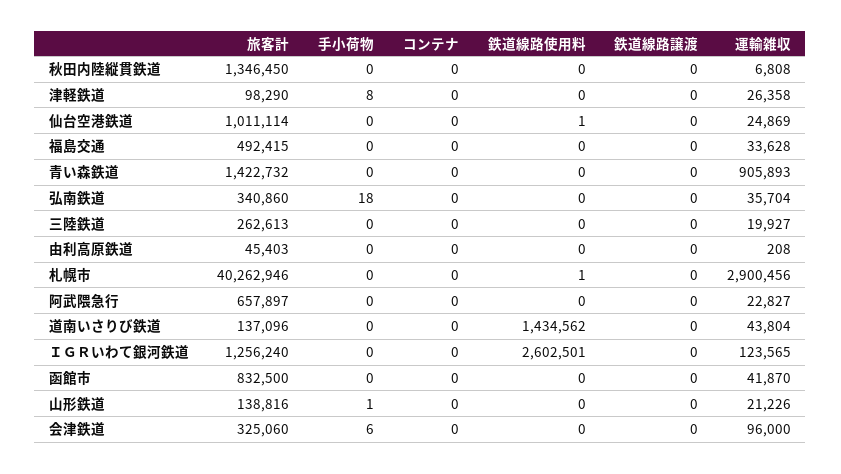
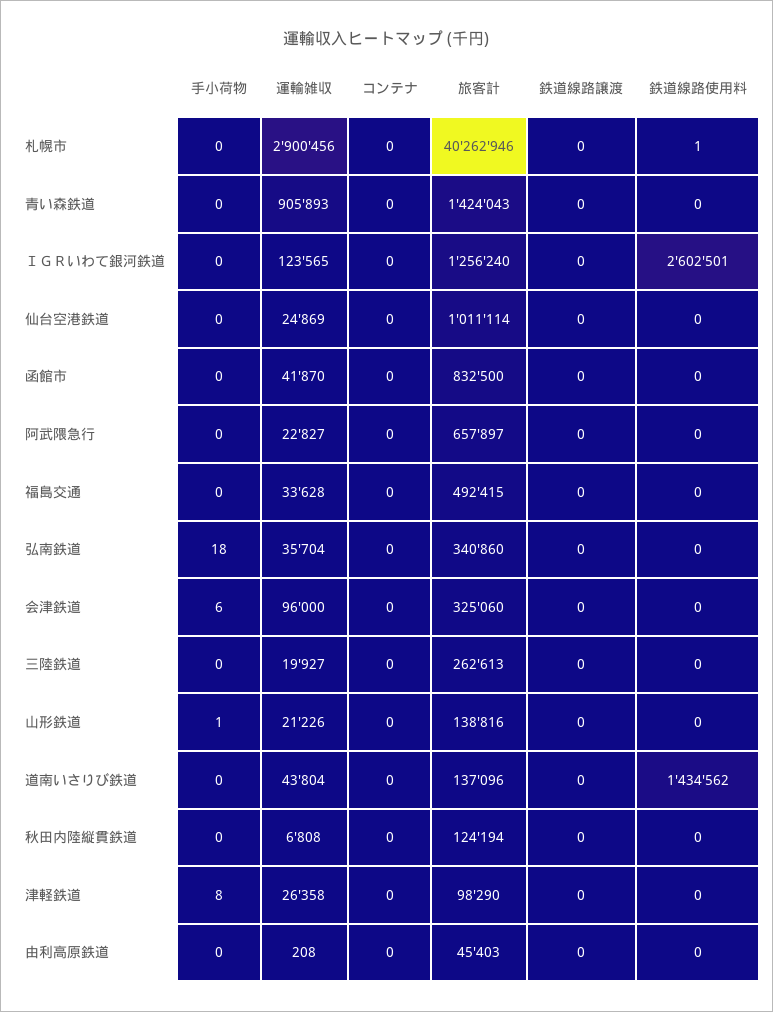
旅客計, 秋田内陸縦貫鉄道: 1346450 -> 124194
鉄道線路使用料, 仙台空港鉄道: 1 -> 0
旅客計, 青い森鉄道: 1422732 -> 1424043

